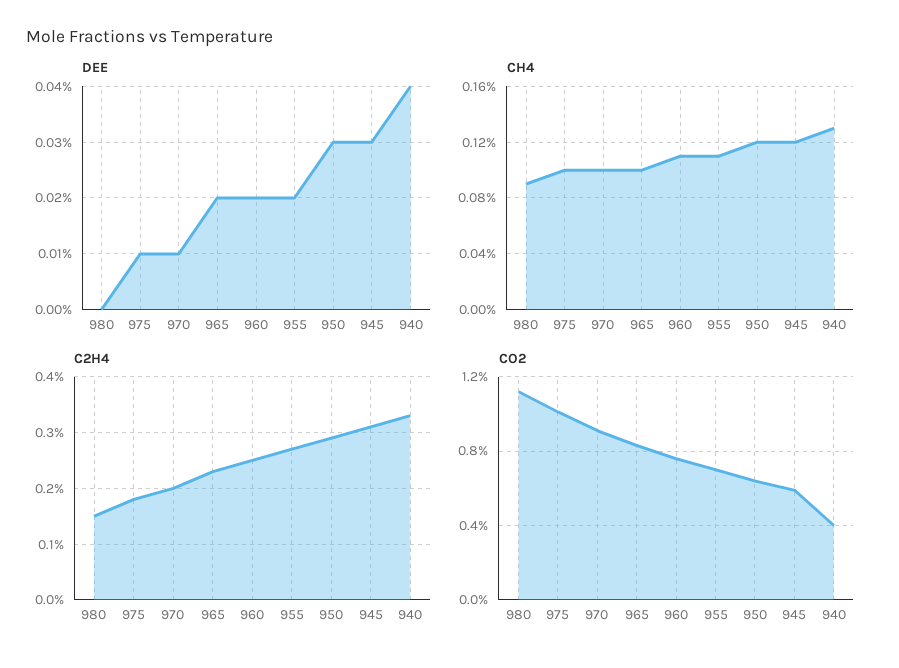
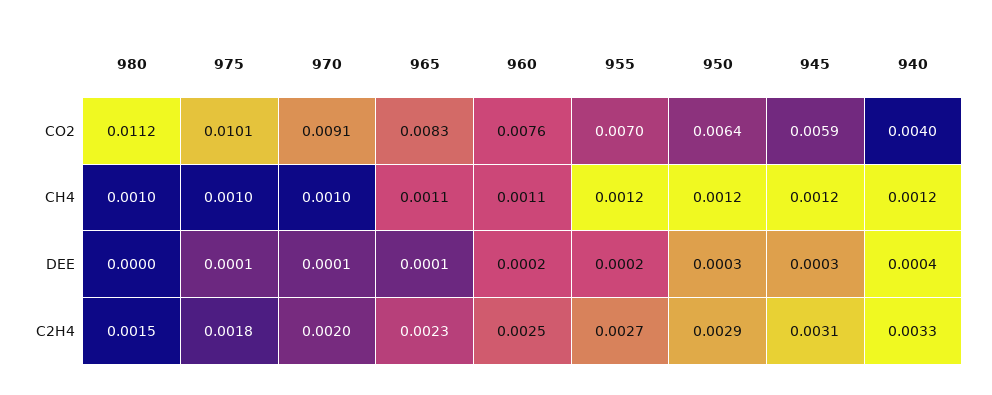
DEE, 965: 0.0002 -> 0.0001
CH4, 980: 0.0009 -> 0.001
CH4, 965: 0.001 -> 0.0011
CH4, 955: 0.0011 -> 0.0012
CH4, 940: 0.0013 -> 0.0012

